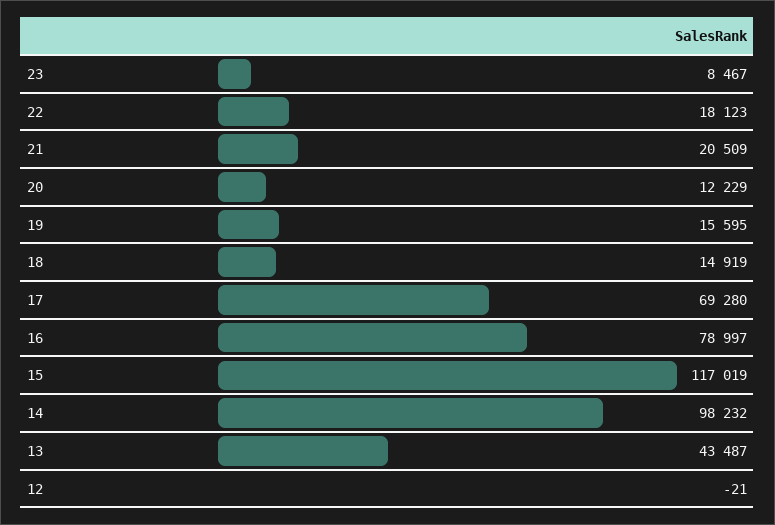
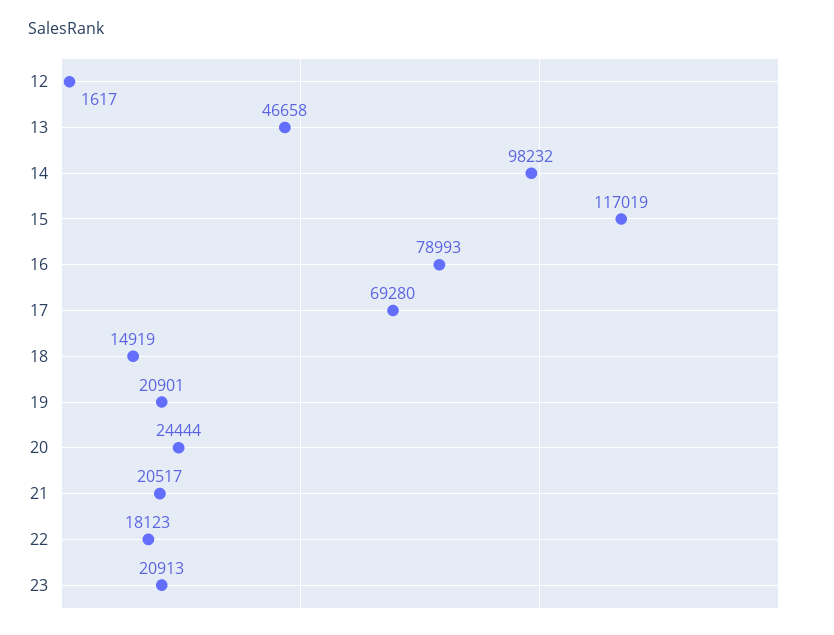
23: 8467 -> 20913
21: 20509 -> 20517
20: 12229 -> 24444
19: 15595 -> 20901
16: 78997 -> 78993
13: 43487 -> 46658
12: -21 -> 1617

